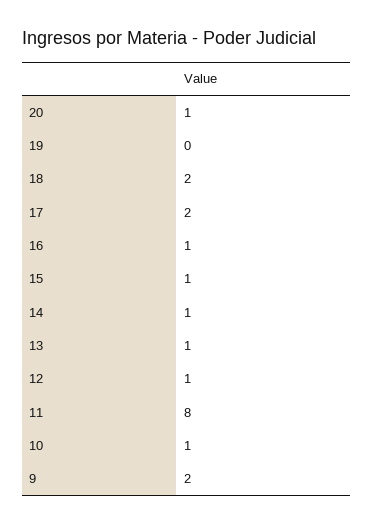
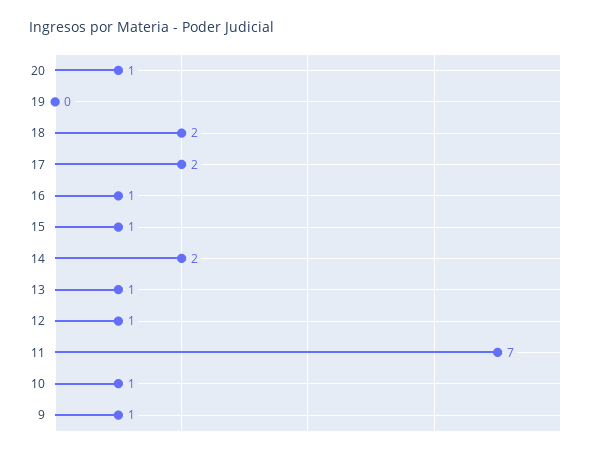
14: 1 -> 2
11: 8 -> 7
9: 2 -> 1

